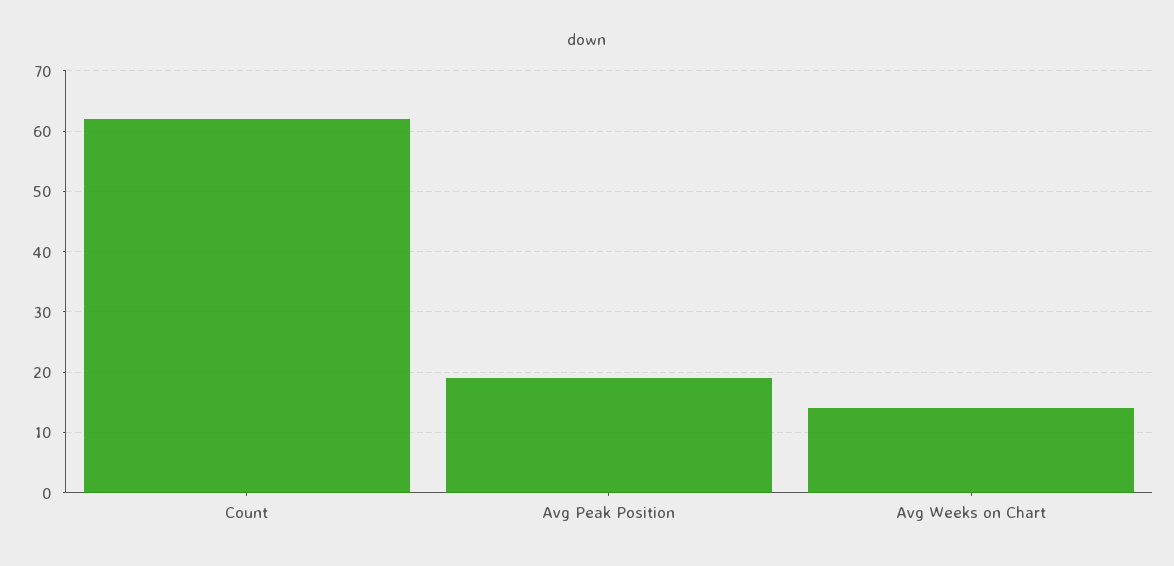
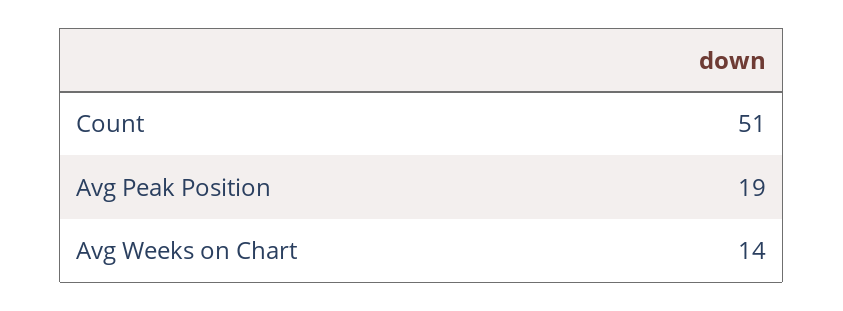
Count: 62 -> 51

